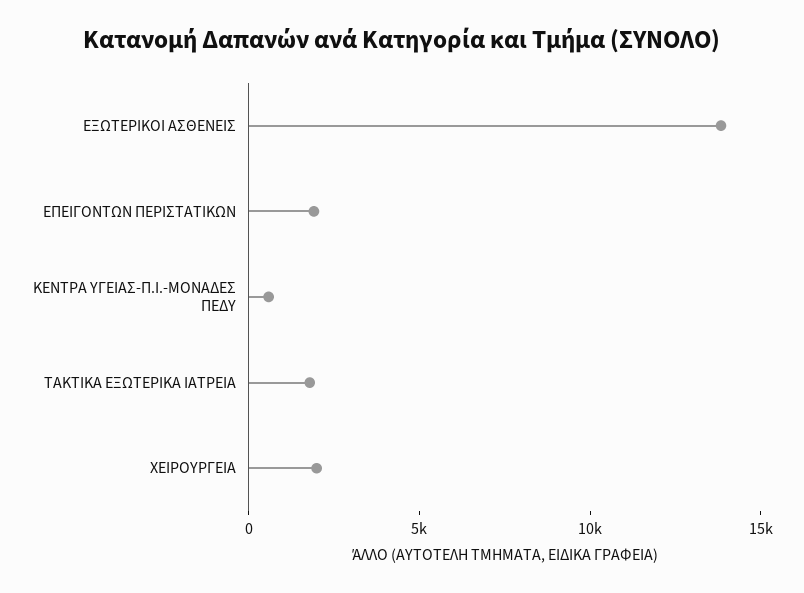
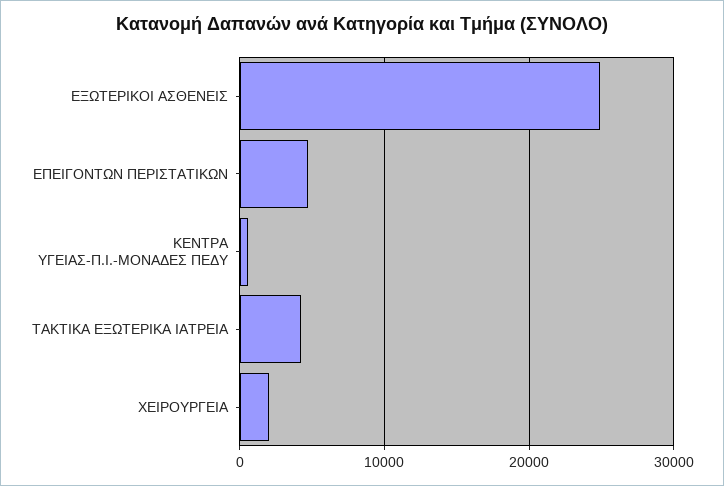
ΕΞΩΤΕΡΙΚΟΙ ΑΣΘΕΝΕΙΣ: 14000 -> 25000
ΕΠΕΙΓΟΝΤΩΝ ΠΕΡΙΣΤΑΤΙΚΩΝ: 2000 -> 5000
ΤΑΚΤΙΚΑ ΕΞΩΤΕΡΙΚΑ ΙΑΤΡΕΙΑ: 2000 -> 4000

